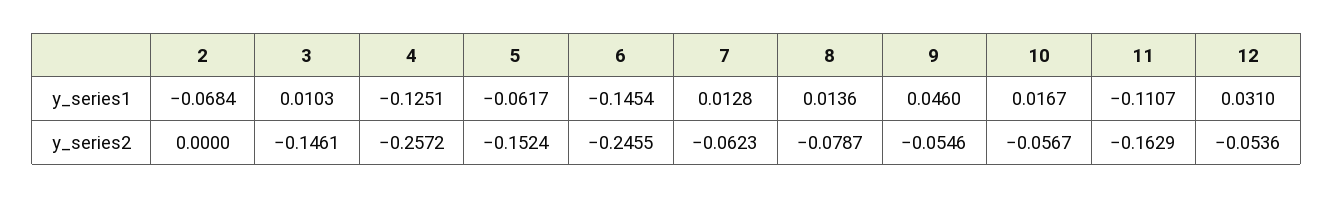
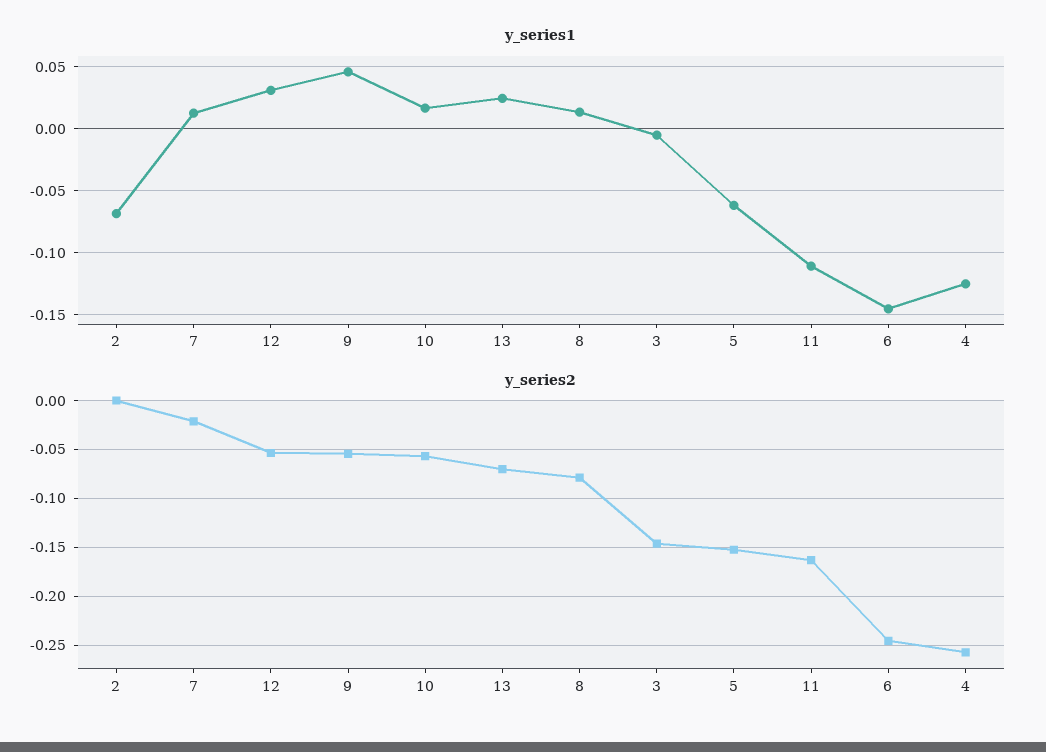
y_series1, 3: 0.0103 -> -0.005
y_series2, 7: -0.0623 -> -0.02
y_series1, 13: none -> 0.025
y_series2, 13: none -> -0.07

